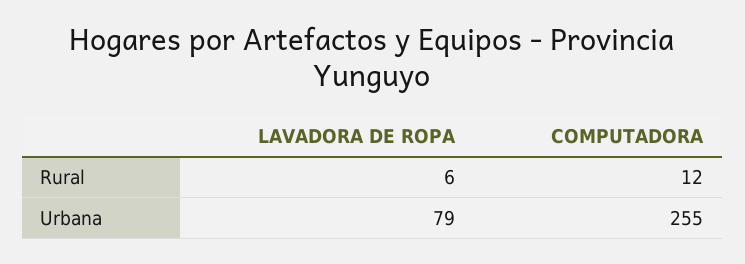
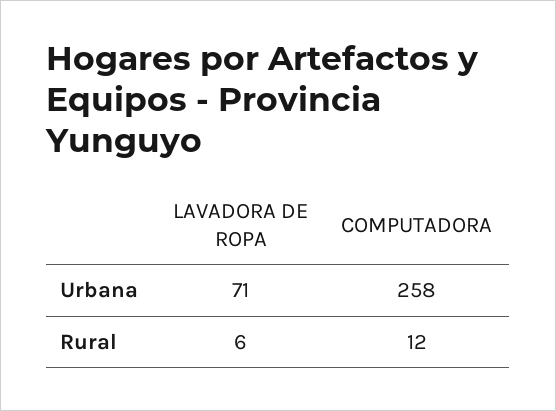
LAVADORA DE ROPA, Urbana: 79 -> 71
COMPUTADORA, Urbana: 255 -> 258

